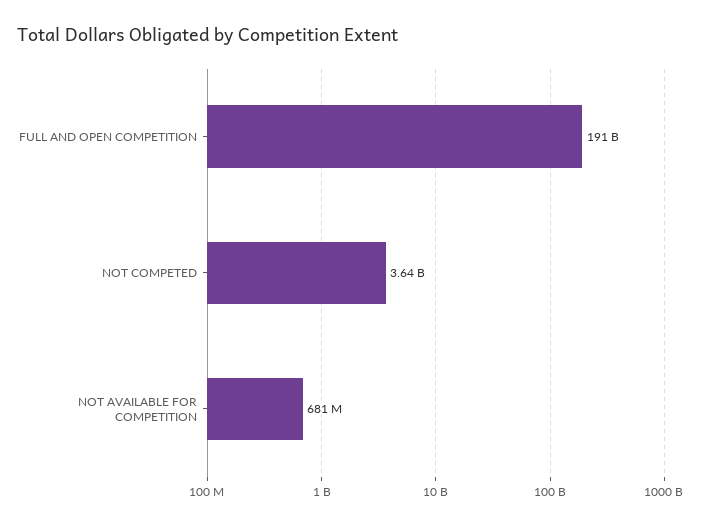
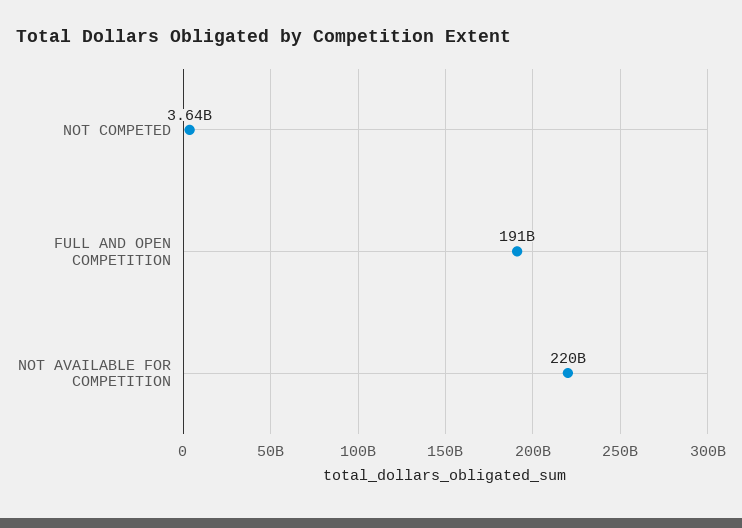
NOT AVAILABLE FOR COMPETITION: 681000000 -> 220000000000

